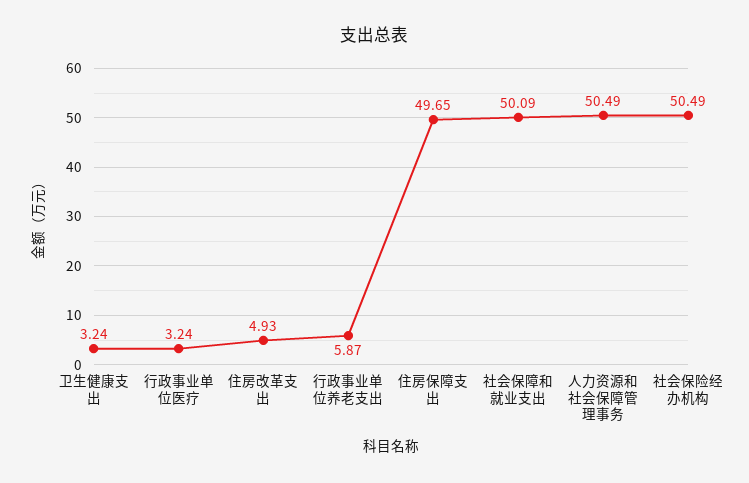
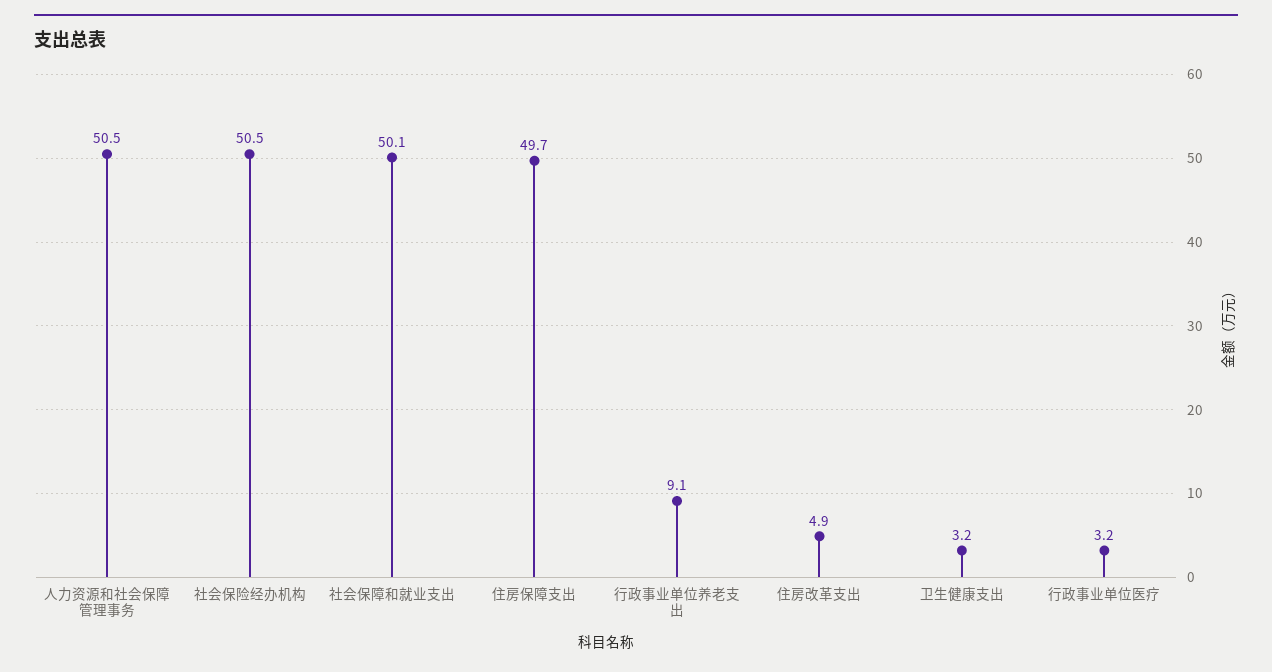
行政事业单位养老支出: 5.87 -> 9.1

